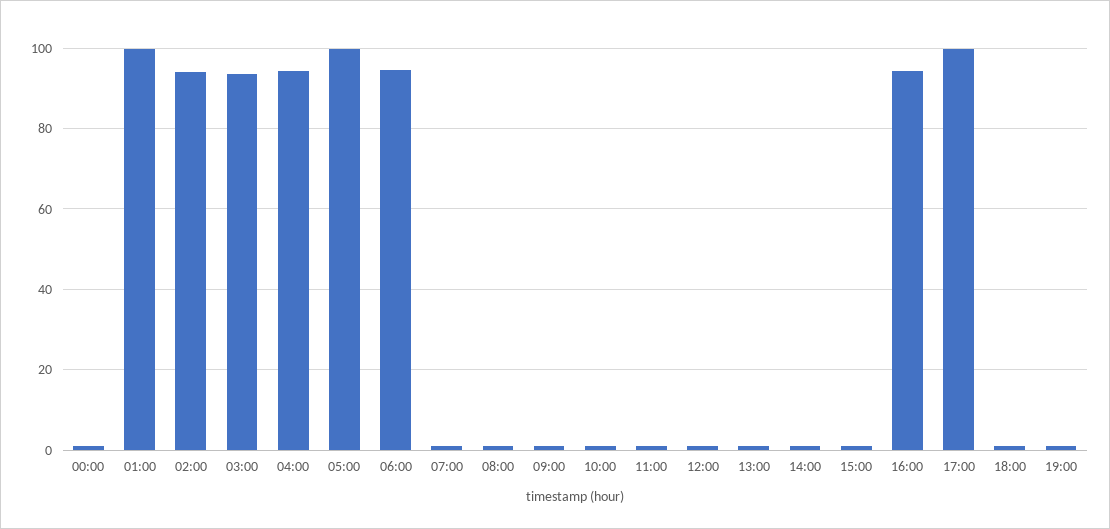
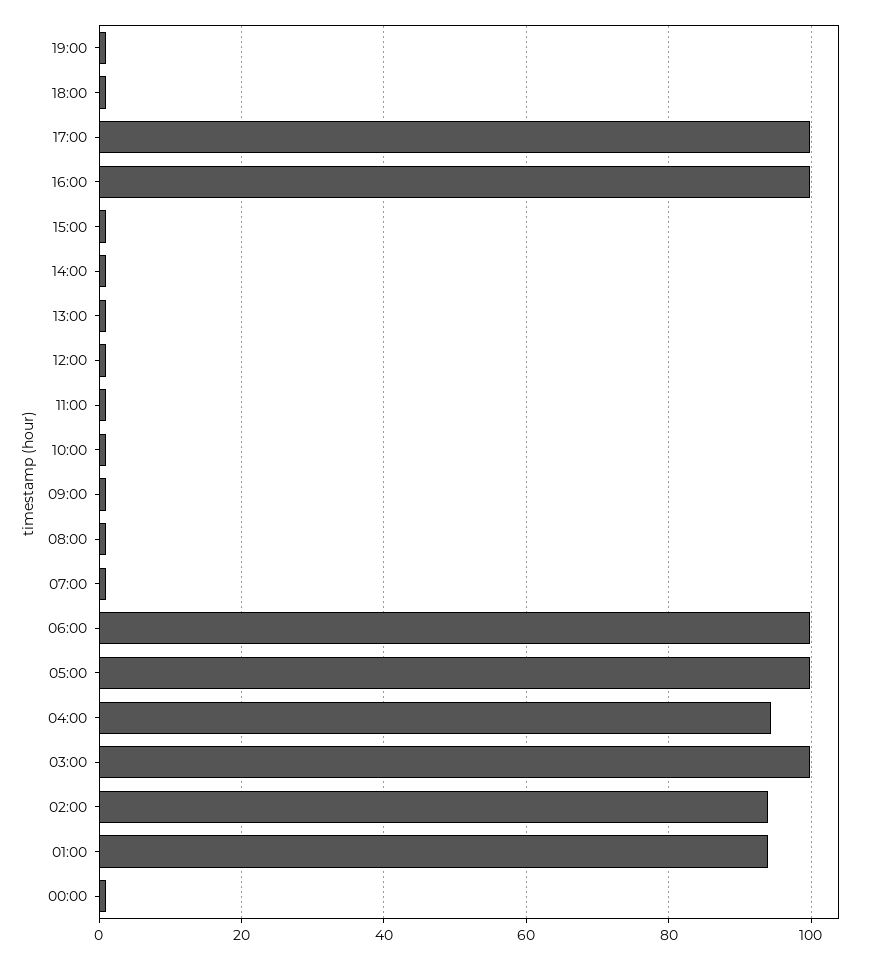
01:00: 100 -> 94
03:00: 94 -> 100
06:00: 94 -> 100
16:00: 94 -> 100

